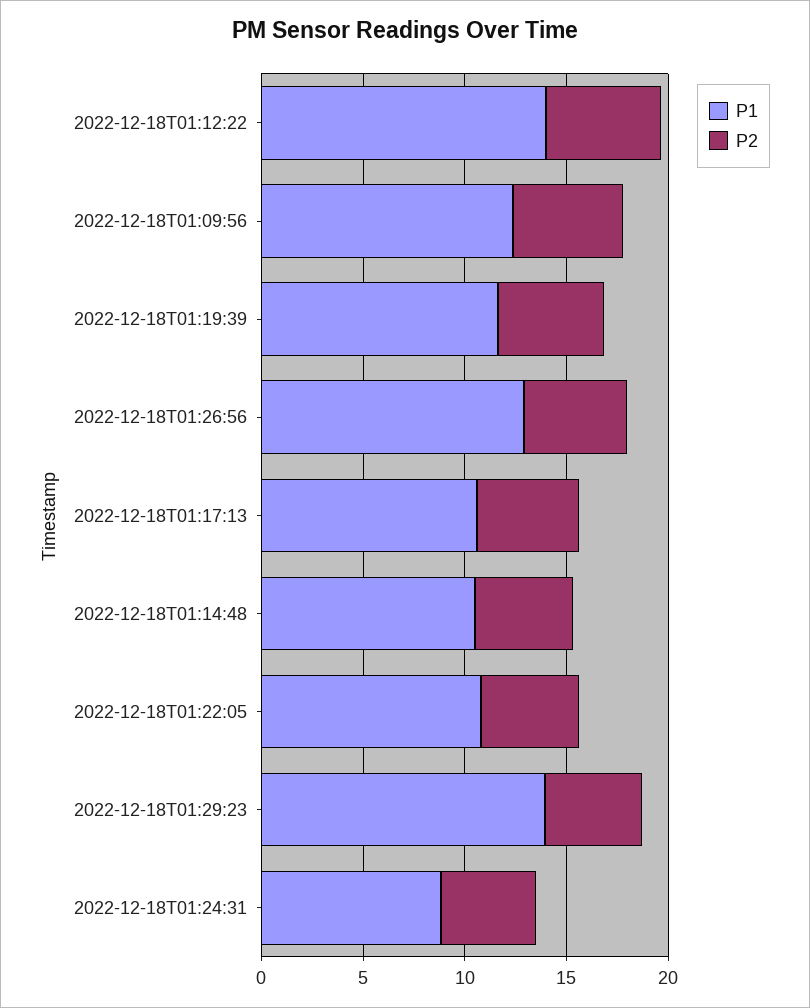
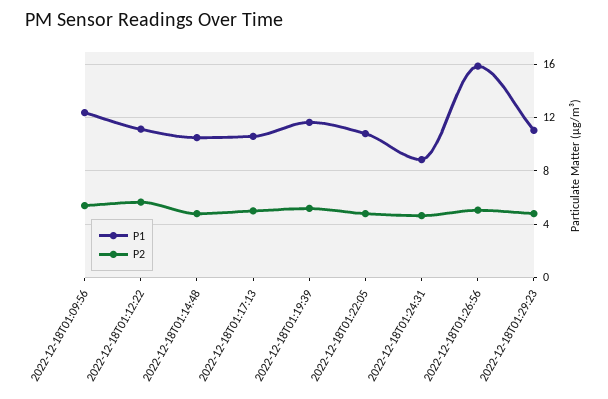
P1, 2022-12-18T01:12:22: 14 -> 11
P1, 2022-12-18T01:26:56: 13 -> 16
P1, 2022-12-18T01:29:23: 14 -> 11

